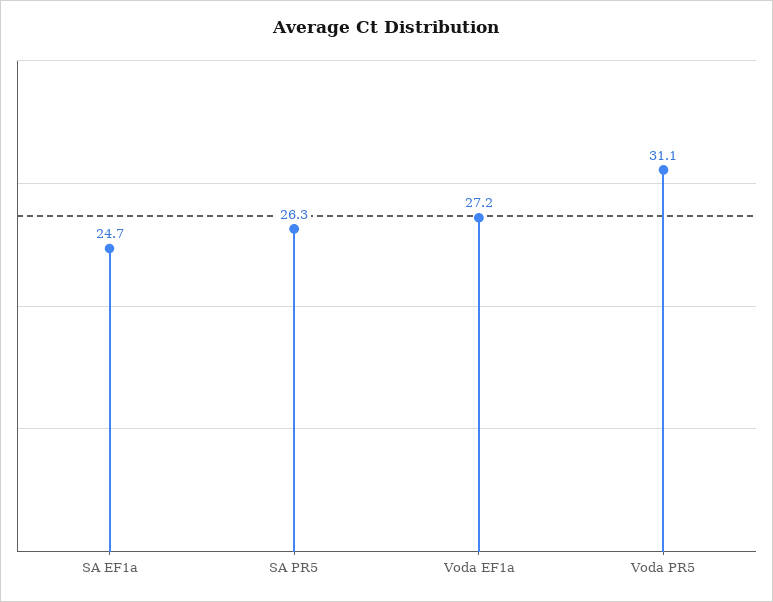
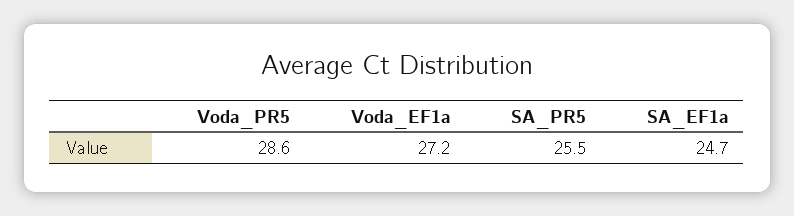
SA PR5: 26.3 -> 25.5
Voda PR5: 31.1 -> 28.6

